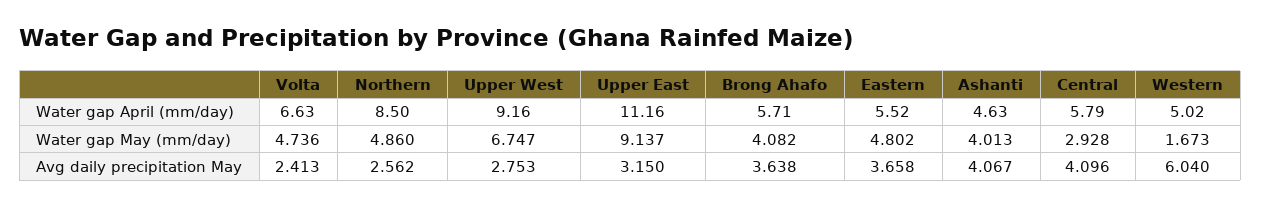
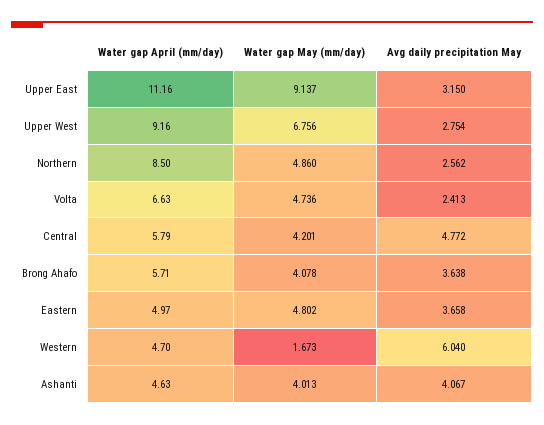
Eastern, Water gap April (mm/day): 5.52 -> 4.97
Western, Water gap April (mm/day): 5.02 -> 4.7
Upper West, Water gap May (mm/day): 6.747 -> 6.756
Brong Ahafo, Water gap May (mm/day): 4.082 -> 4.078
Central, Water gap May (mm/day): 2.928 -> 4.201
Upper West, Avg daily precipitation May: 2.753 -> 2.754
Central, Avg daily precipitation May: 4.096 -> 4.772

